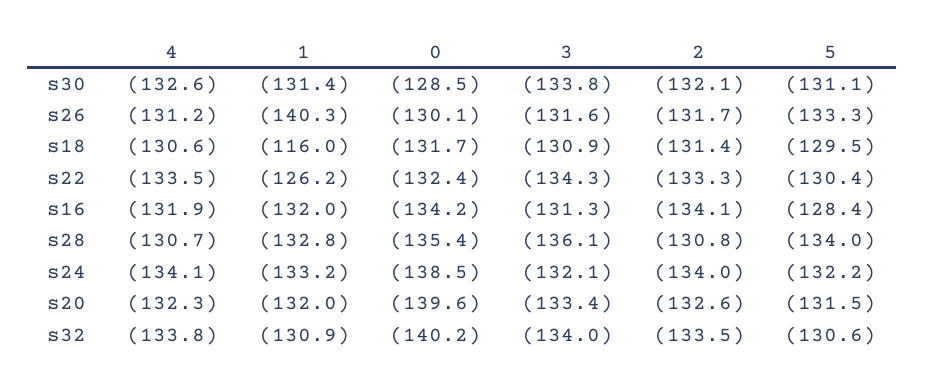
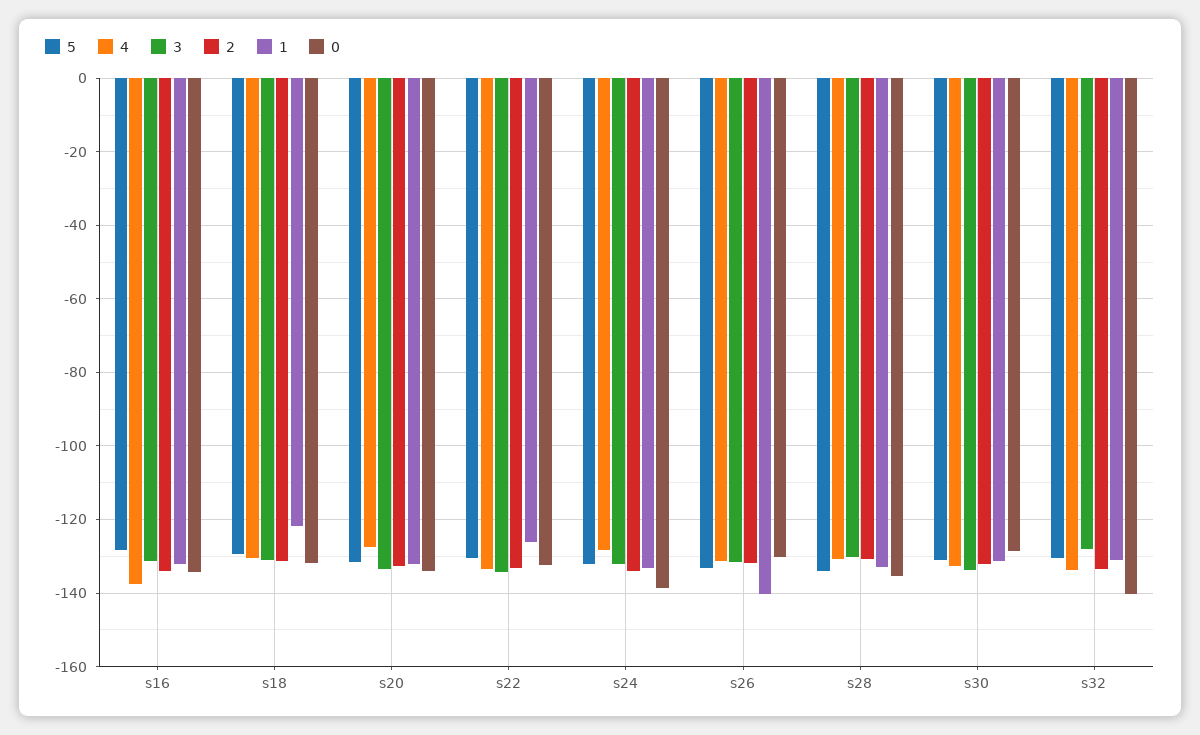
1, s18: -116 -> -122
4, s16: -131.9 -> -138
3, s28: -136.1 -> -130
4, s24: -134.1 -> -128
4, s20: -132.3 -> -128
0, s20: -139.6 -> -134
3, s32: -134 -> -128

